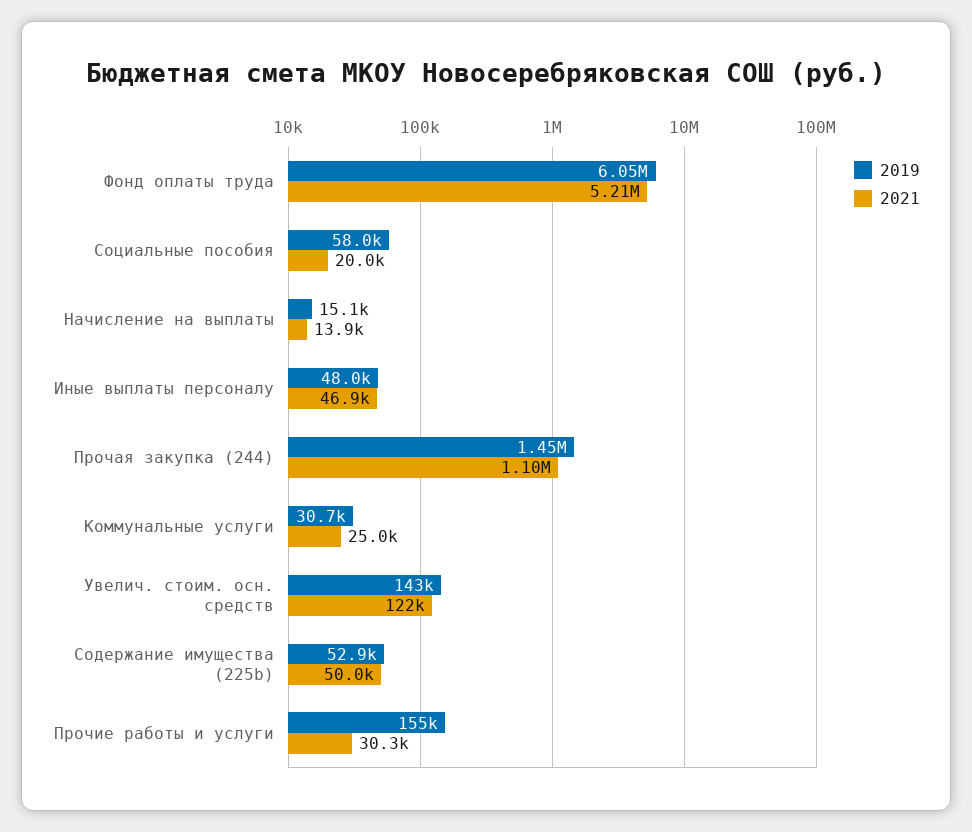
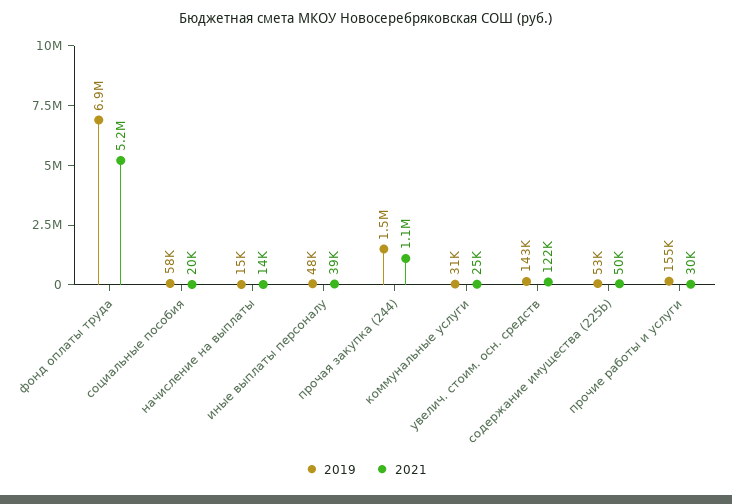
2019, Фонд оплаты труда: 6050000 -> 6900000
2021, Иные выплаты персоналу: 46900 -> 39000

